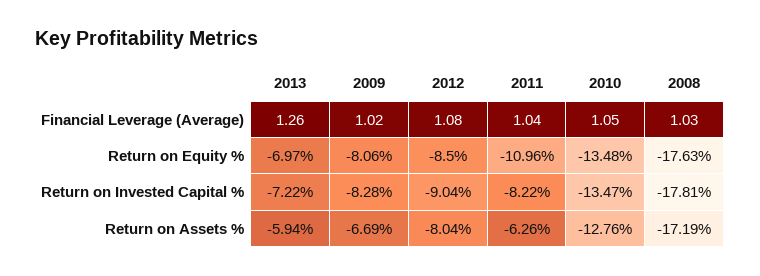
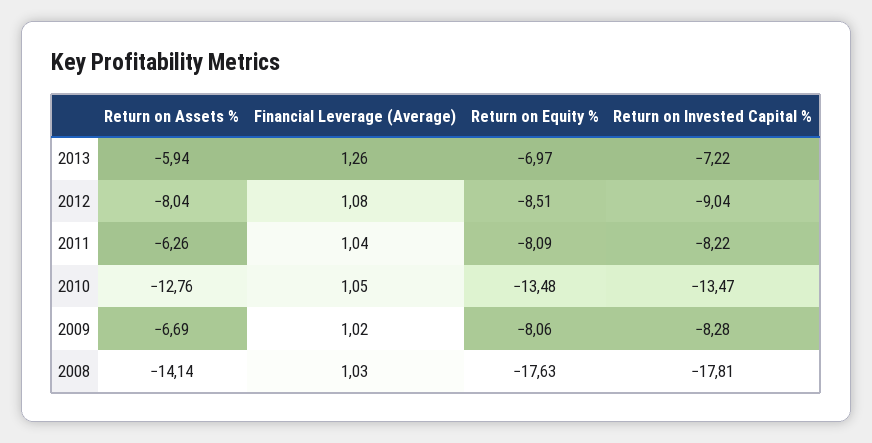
2012, Return on Equity %: -8.5 -> -8.51
2011, Return on Equity %: -10.96 -> -8.09
2008, Return on Assets %: -17.19 -> -14.14

